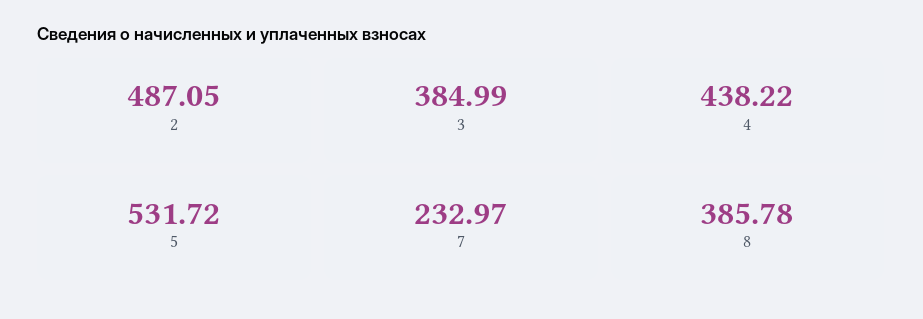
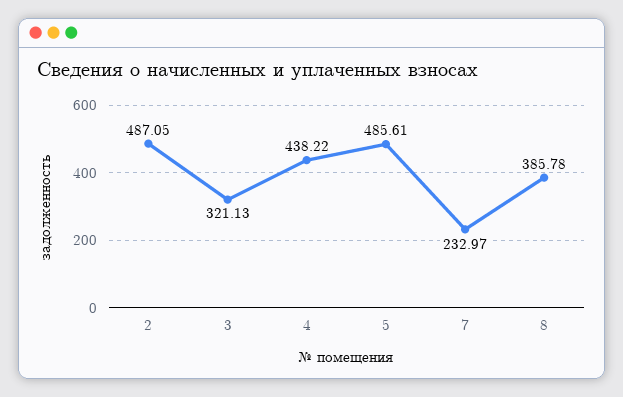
3: 384.99 -> 321.13
5: 531.72 -> 485.61

